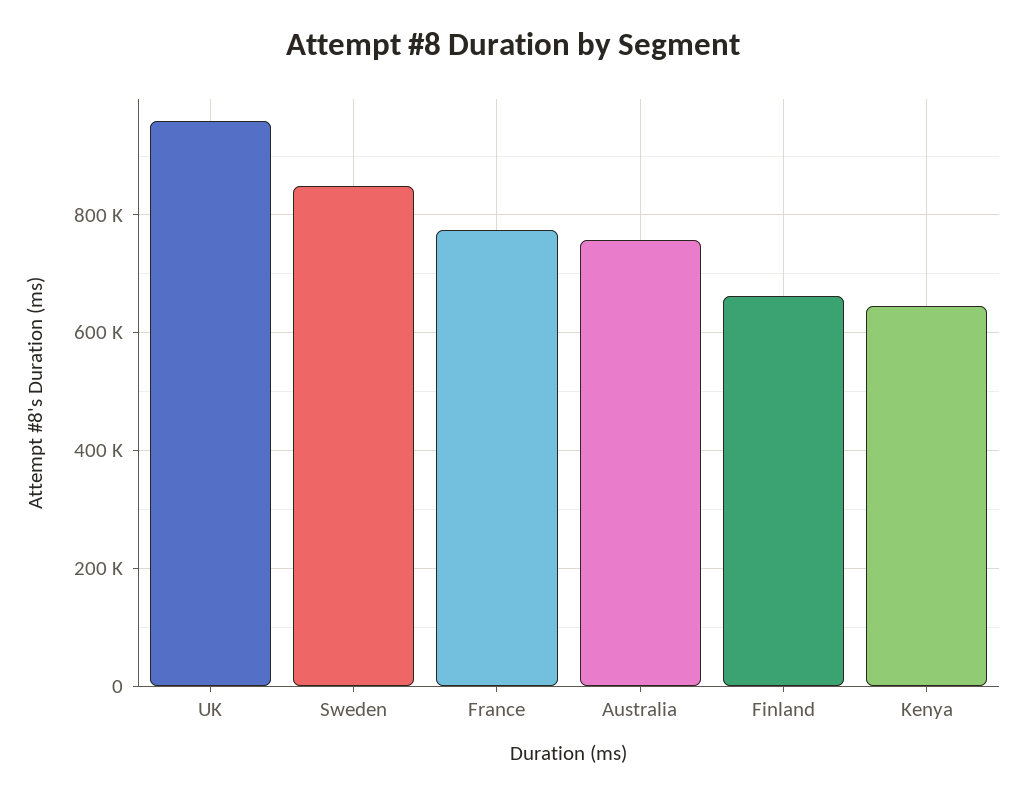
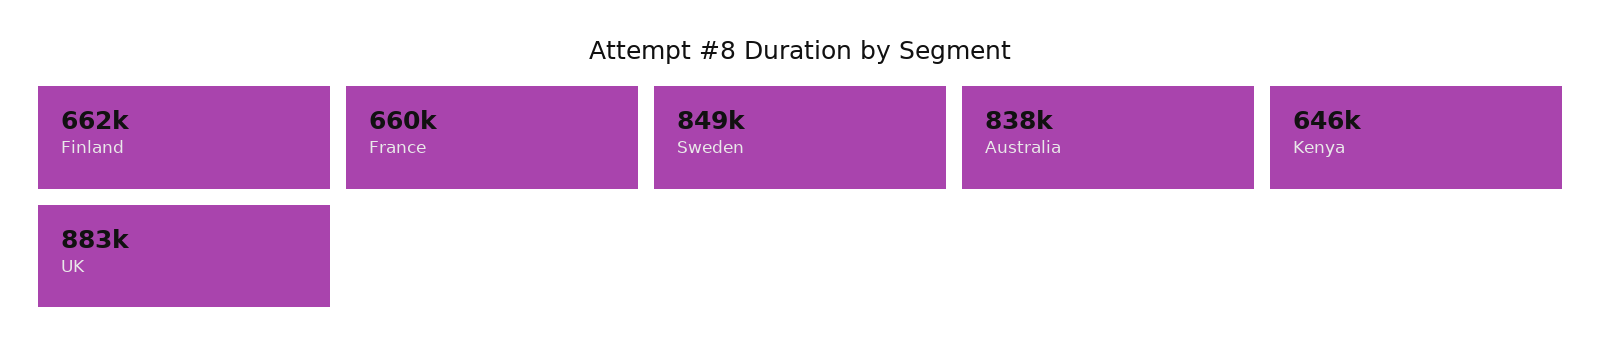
UK: 960000 -> 883000
France: 780000 -> 660000
Australia: 760000 -> 838000

